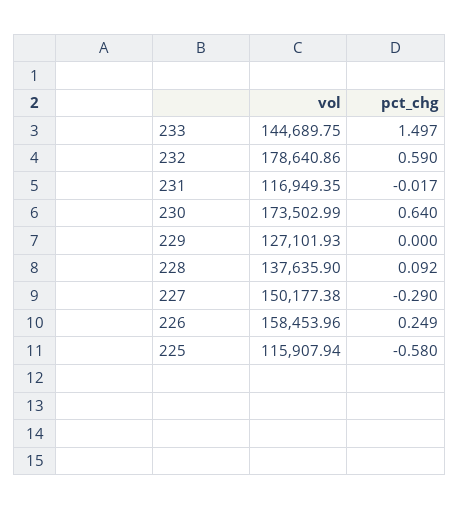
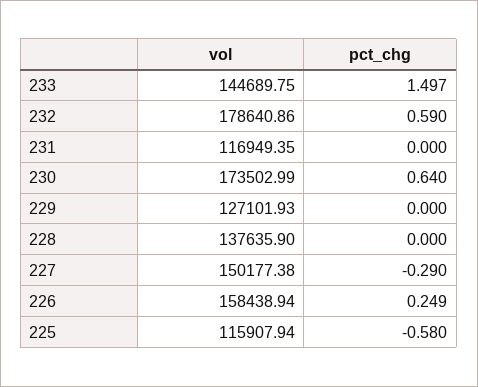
pct_chg, 231: -0.017 -> 0
pct_chg, 228: 0.092 -> 0
vol, 226: 158453.96 -> 158438.94

